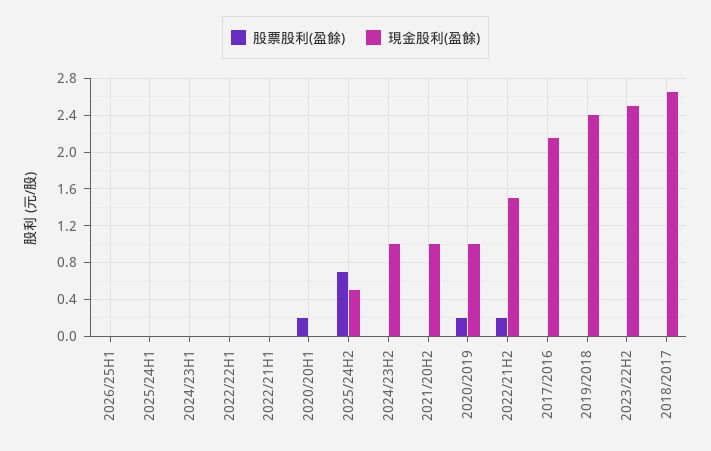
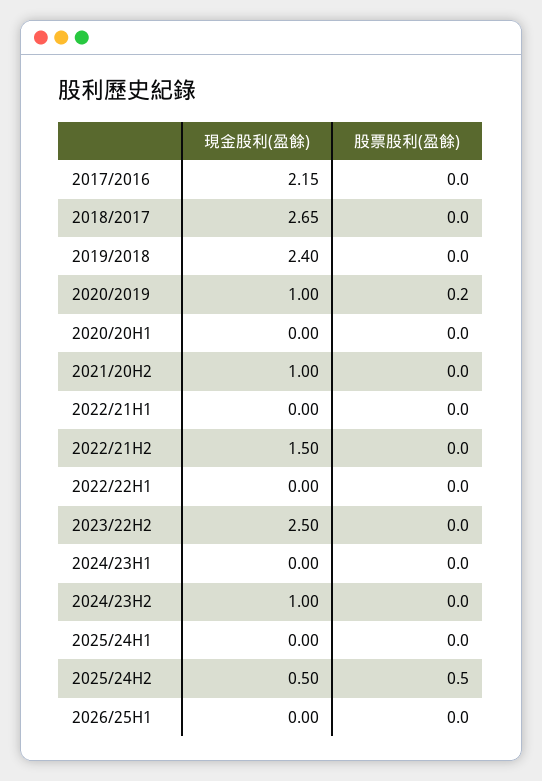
股票股利(盈餘), 2020/20H1: 0.2 -> 0
股票股利(盈餘), 2025/24H2: 0.7 -> 0.5
股票股利(盈餘), 2022/21H2: 0.2 -> 0

